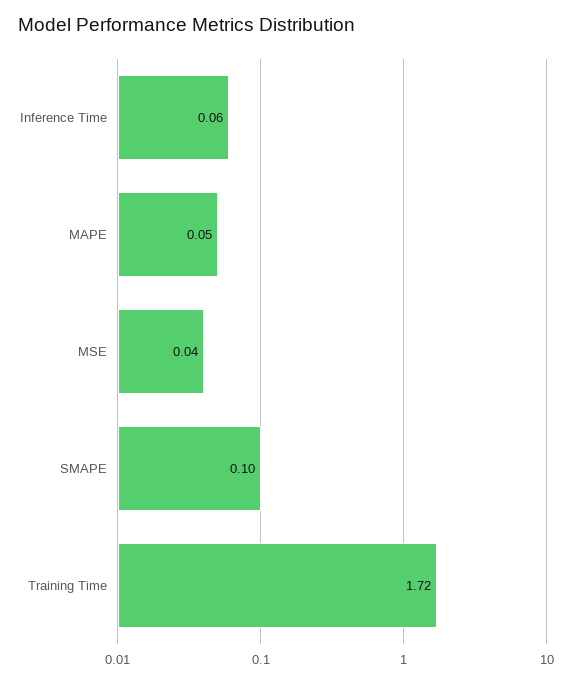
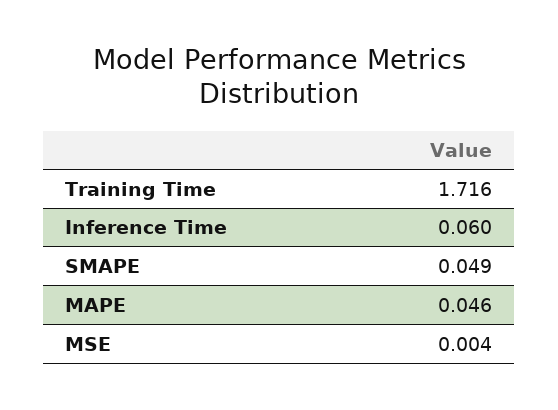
MSE: 0.04 -> 0.004
SMAPE: 0.1 -> 0.049

